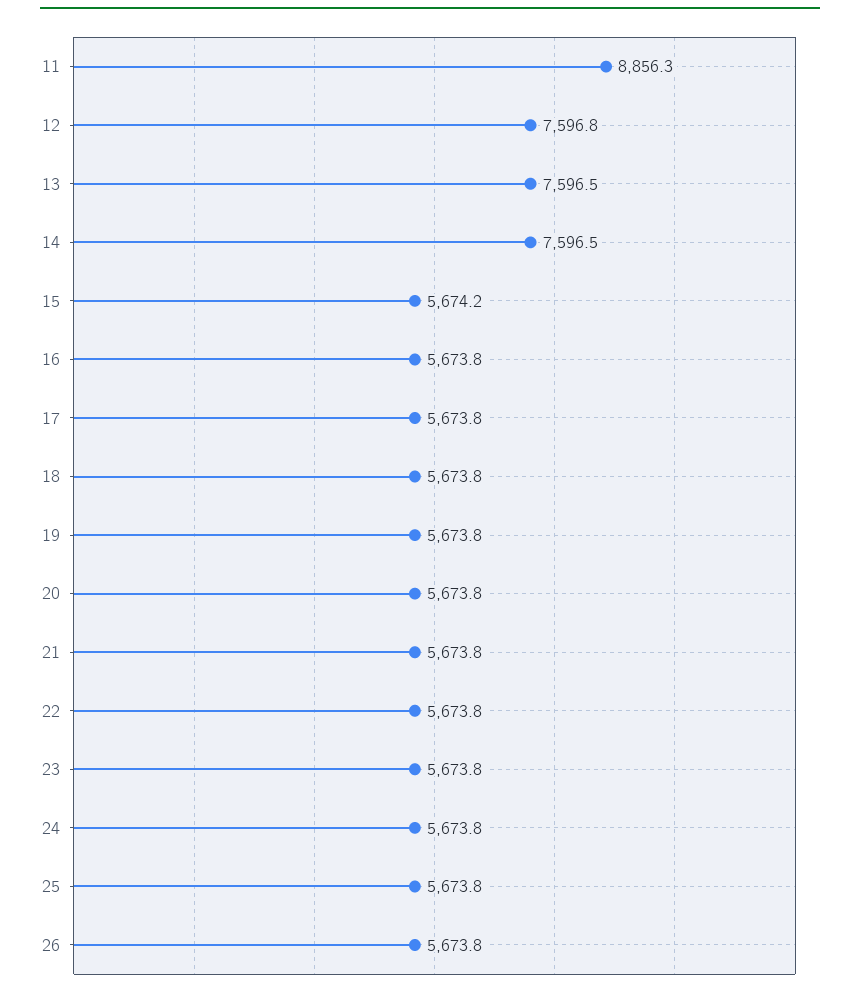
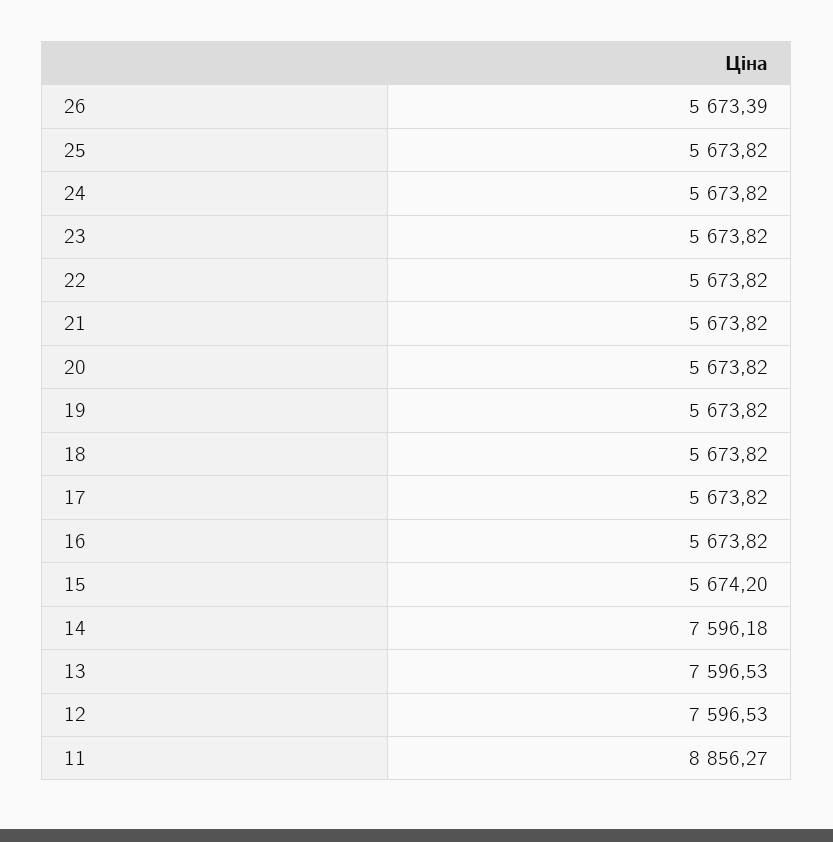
12: 7596.8 -> 7596.53
14: 7596.5 -> 7596.18
26: 5673.8 -> 5673.39

